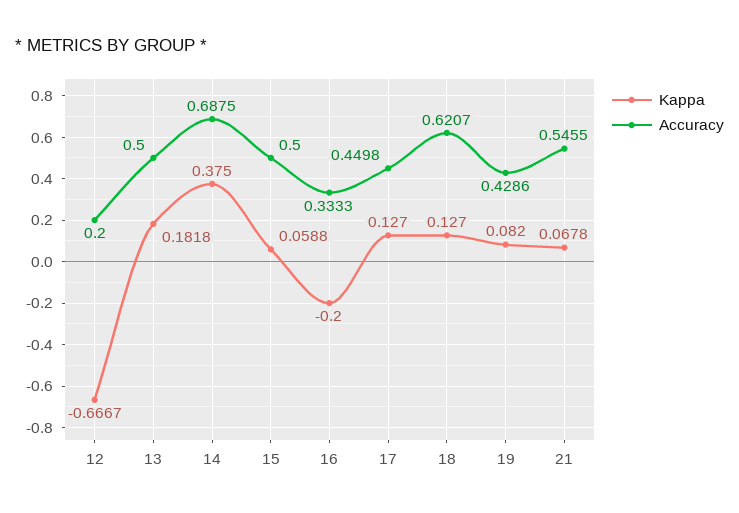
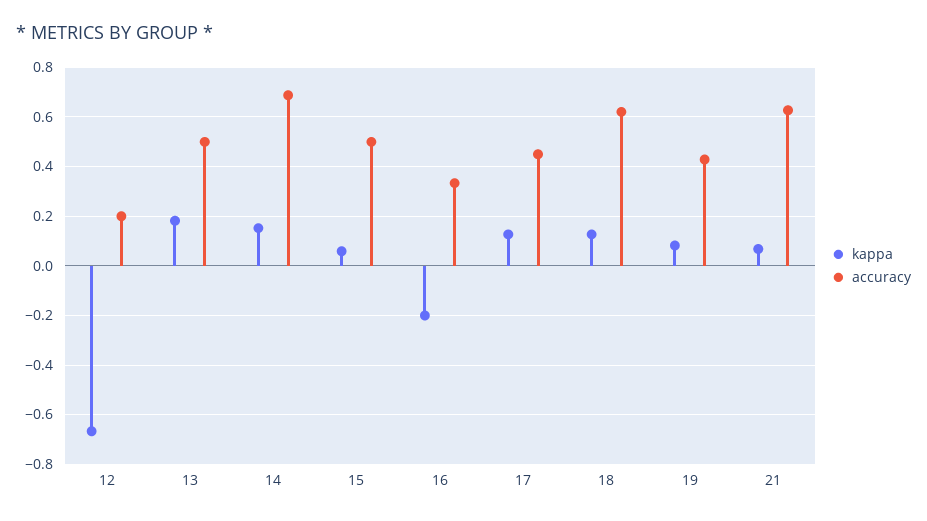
Kappa, 14: 0.375 -> 0.15
Accuracy, 21: 0.5455 -> 0.625

